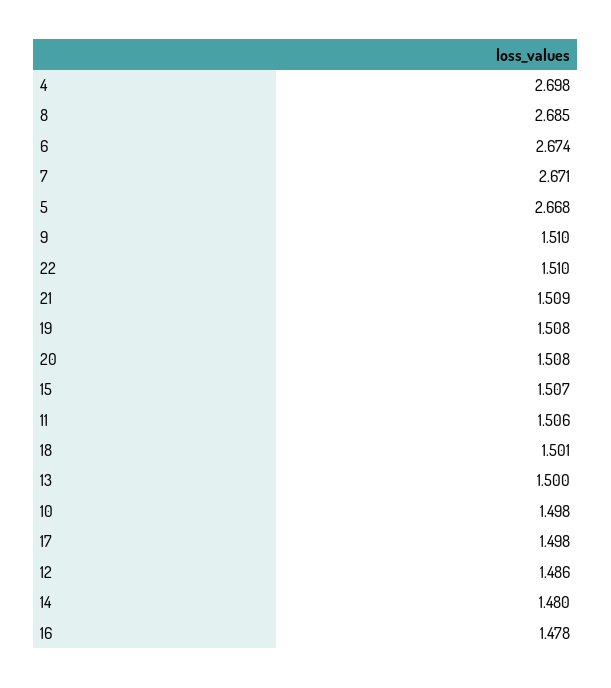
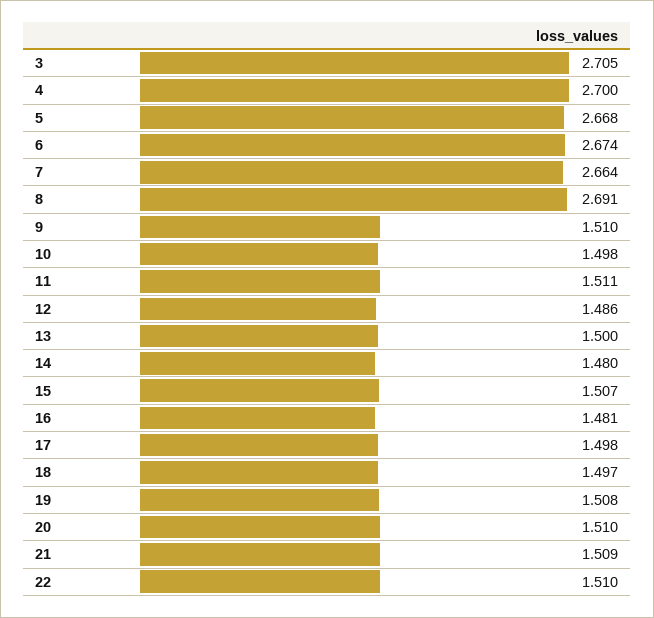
4: 2.698 -> 2.7
8: 2.685 -> 2.691
7: 2.671 -> 2.664
20: 1.508 -> 1.51
11: 1.506 -> 1.511
18: 1.501 -> 1.497
16: 1.478 -> 1.481
3: none -> 2.705

